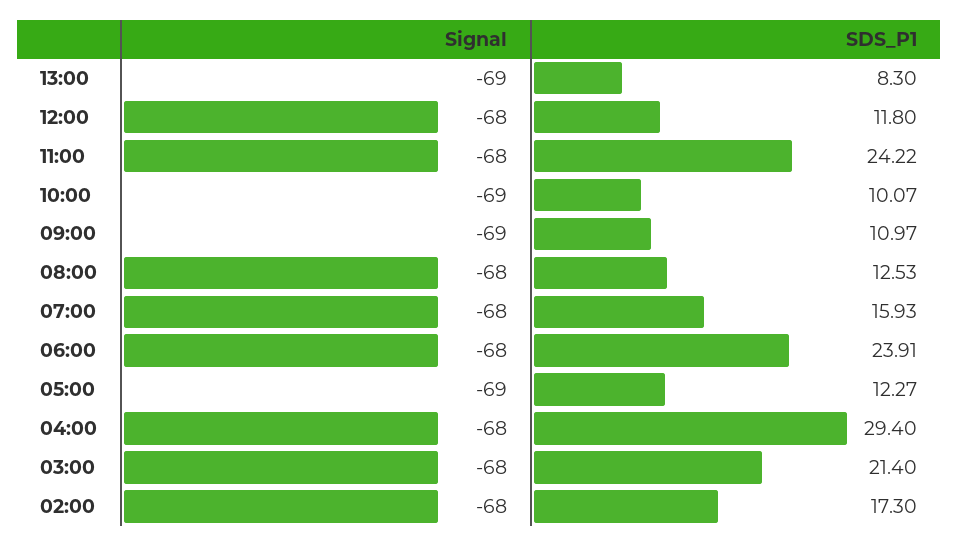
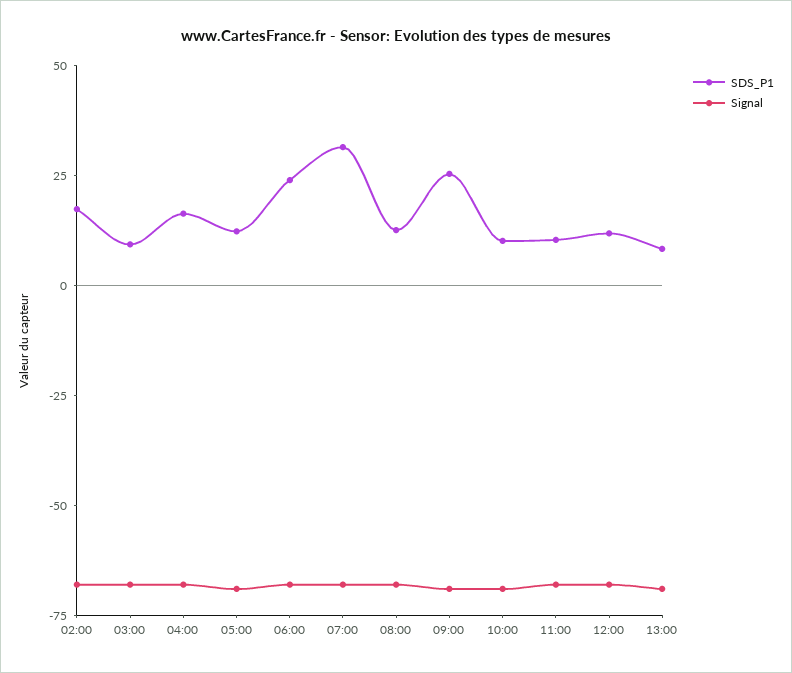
SDS_P1, 11:00: 24.22 -> 10
SDS_P1, 09:00: 10.97 -> 25
SDS_P1, 07:00: 15.93 -> 30
SDS_P1, 04:00: 29.4 -> 15
SDS_P1, 03:00: 21.4 -> 10

